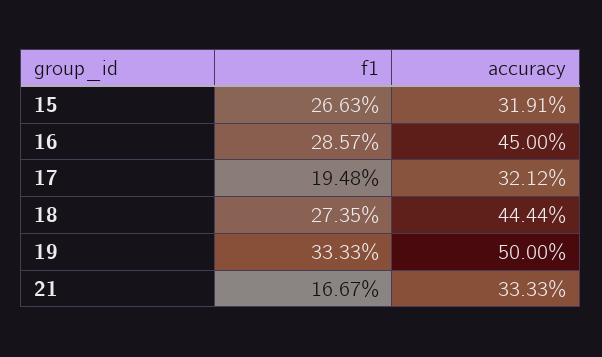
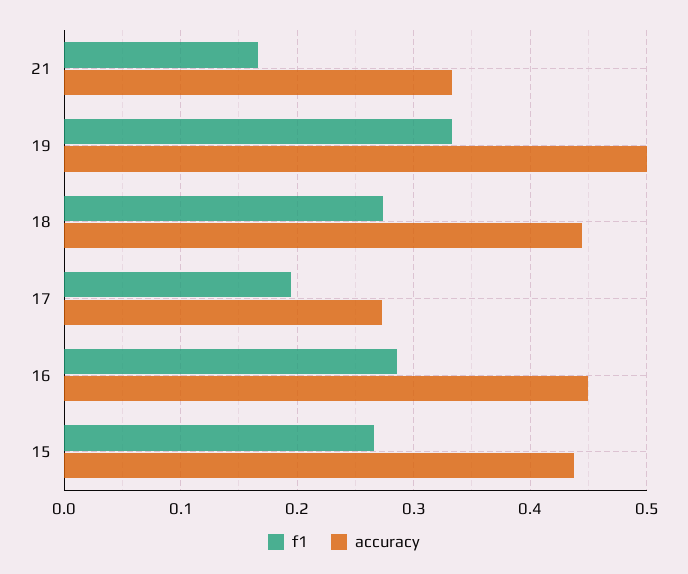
accuracy, 15: 0.3191 -> 0.44
accuracy, 17: 0.3212 -> 0.27

